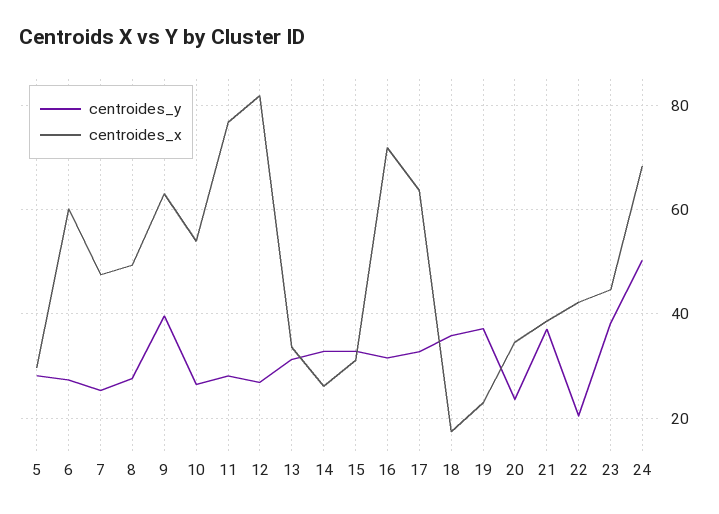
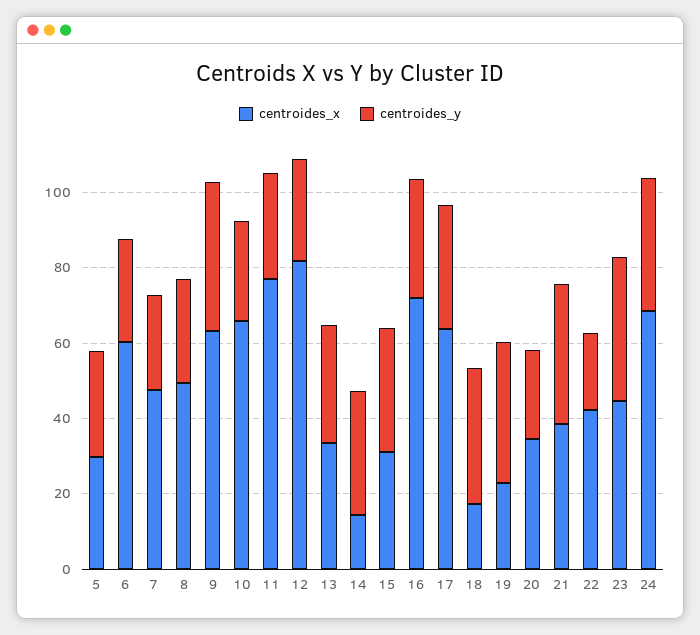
centroides_x, 10: 54 -> 65
centroides_x, 14: 26 -> 15
centroides_y, 24: 50 -> 35

